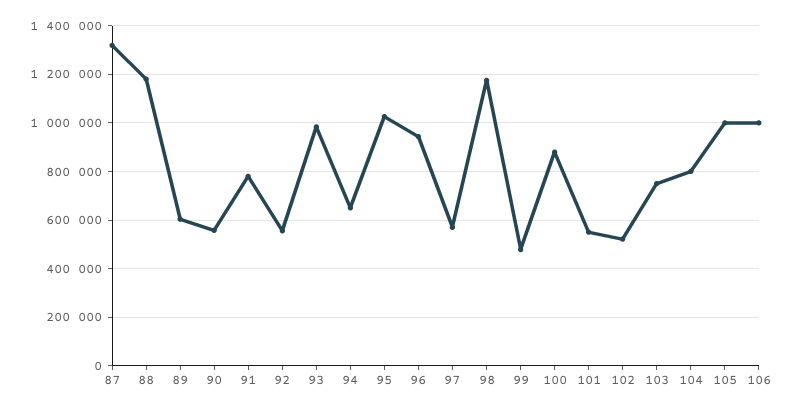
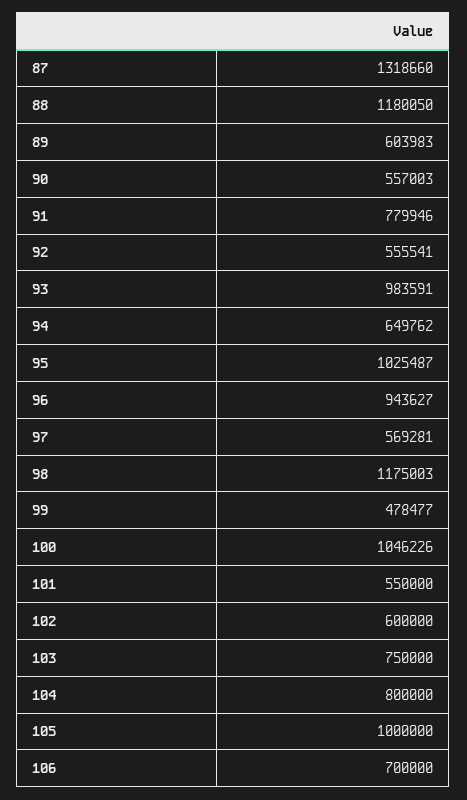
100: 875000 -> 1046226
102: 525000 -> 600000
106: 1000000 -> 700000

